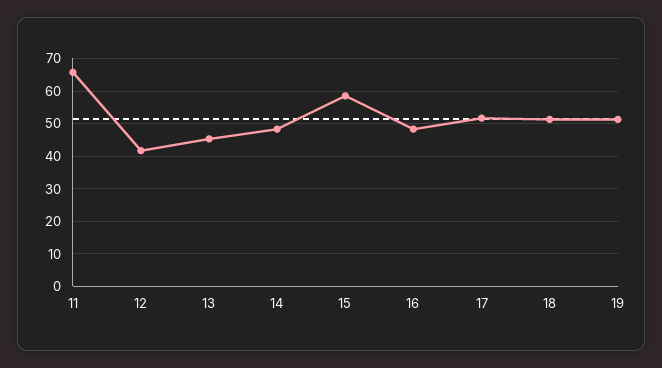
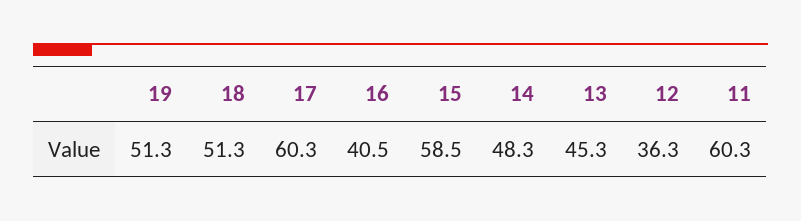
11: 66 -> 60.3
12: 42 -> 36.3
16: 48 -> 40.5
17: 52 -> 60.3

